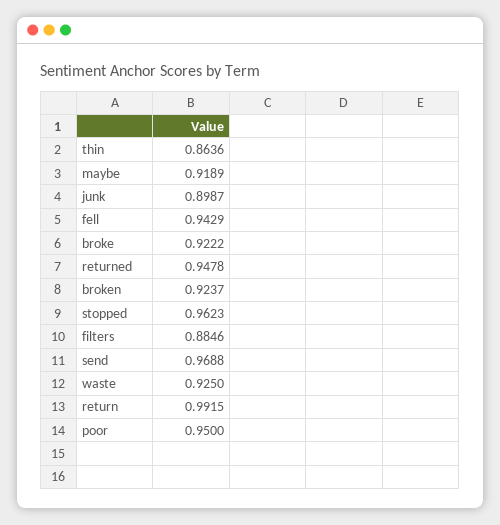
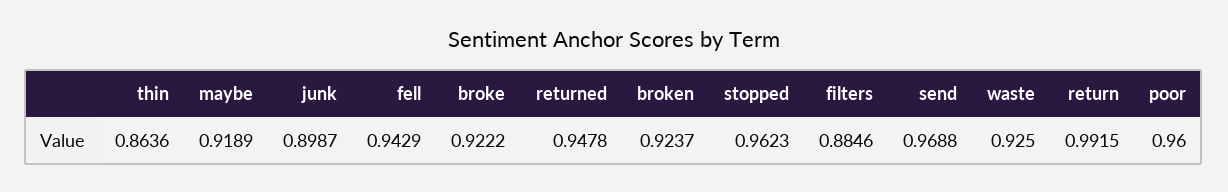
poor: 0.95 -> 0.96

